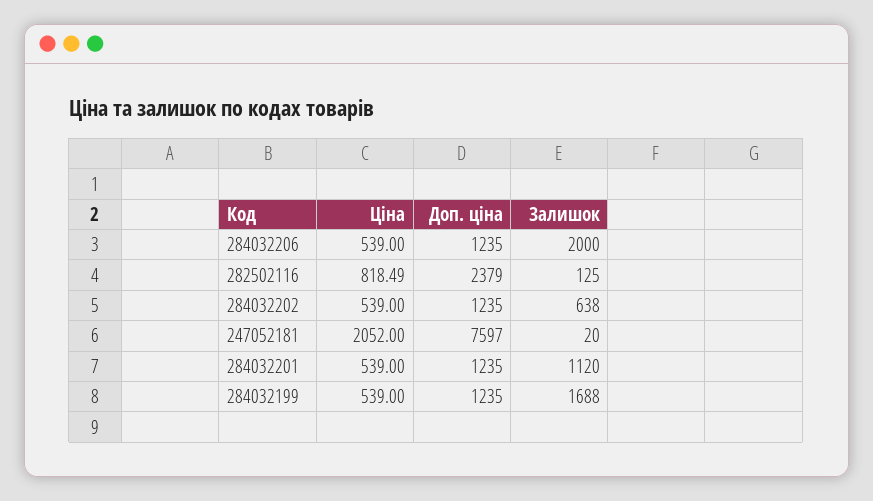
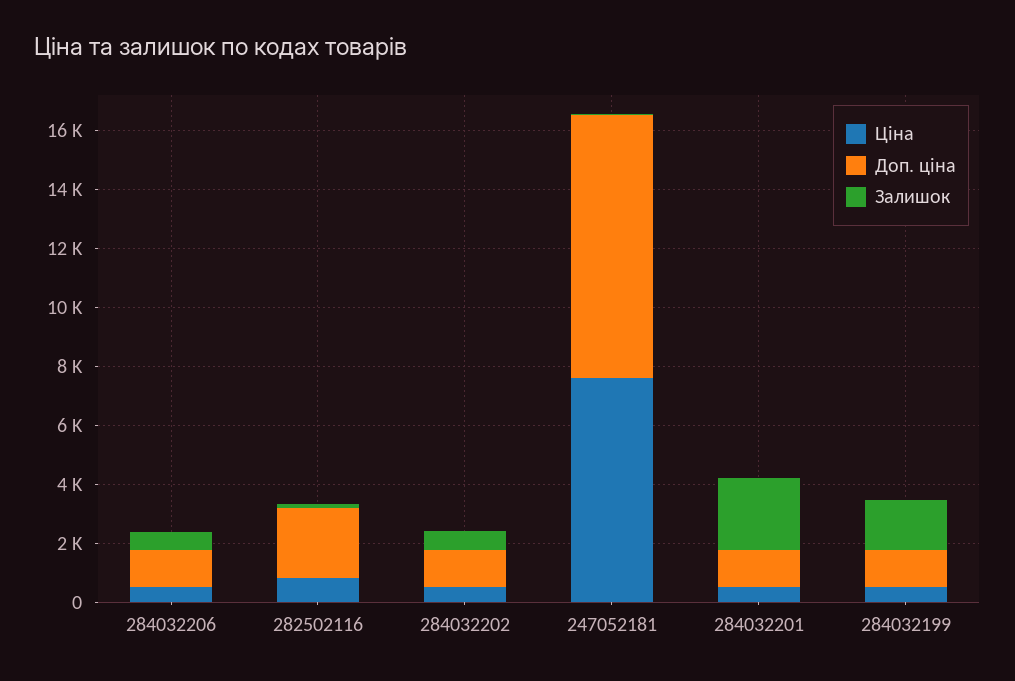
Залишок, 284032206: 2000 -> 500
Ціна, 247052181: 2052 -> 7500
Доп. ціна, 247052181: 7597 -> 9000
Залишок, 284032201: 1120 -> 2500

